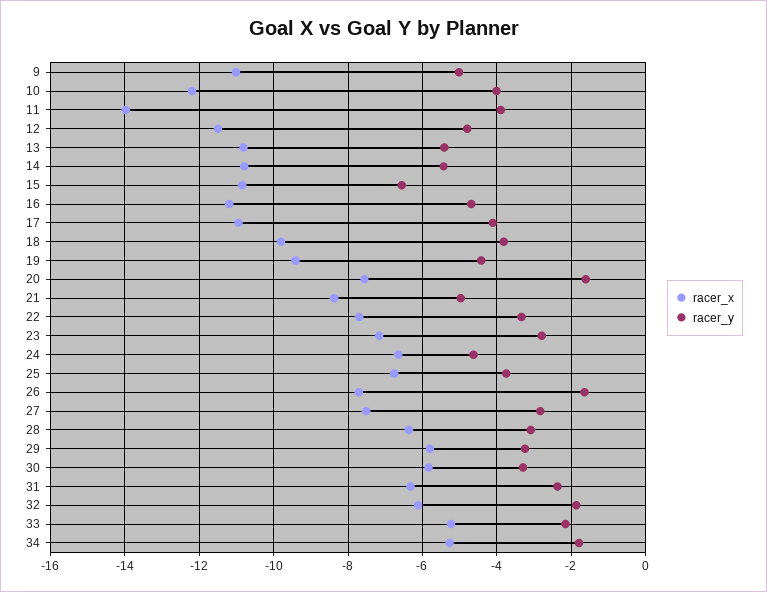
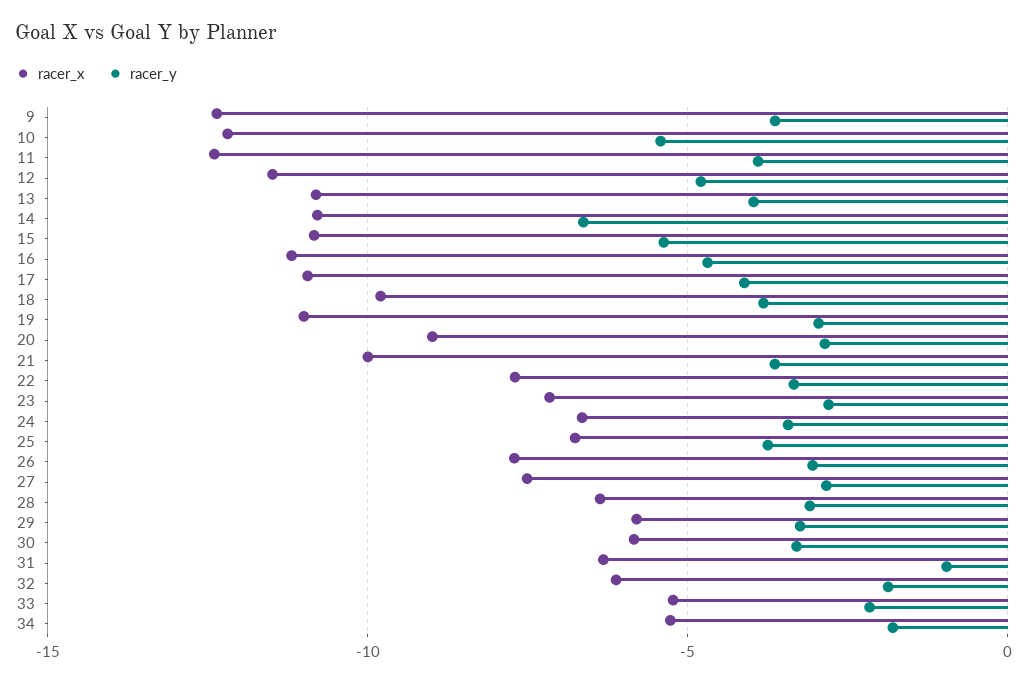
racer_x, 9: -11 -> -12.5
racer_y, 9: -5 -> -3.5
racer_y, 10: -4 -> -5.5
racer_x, 11: -14 -> -12.5
racer_y, 13: -5.4 -> -4
racer_y, 14: -5.4 -> -6.5
racer_y, 15: -6.6 -> -5.5
racer_x, 19: -9.4 -> -11
racer_y, 19: -4.4 -> -3
racer_x, 20: -7.6 -> -9
racer_y, 20: -1.6 -> -3
racer_x, 21: -8.4 -> -10
racer_y, 21: -5 -> -3.5
racer_y, 24: -4.6 -> -3.5
racer_y, 26: -1.6 -> -3
racer_y, 31: -2.4 -> -1

